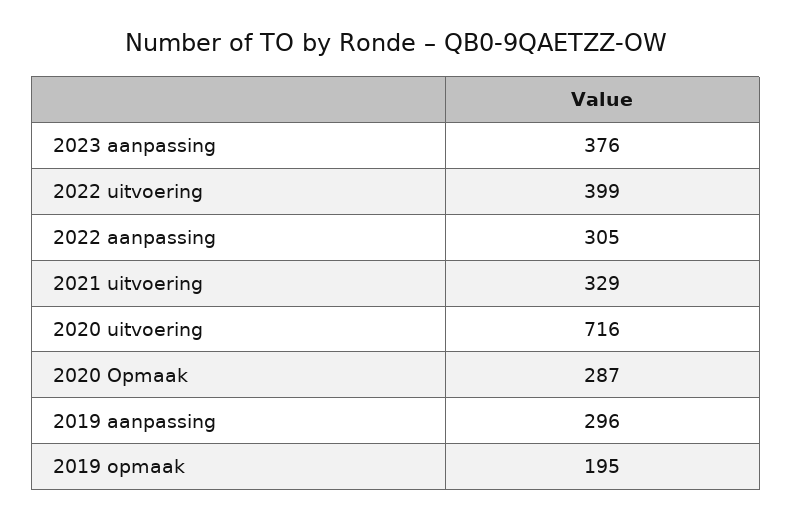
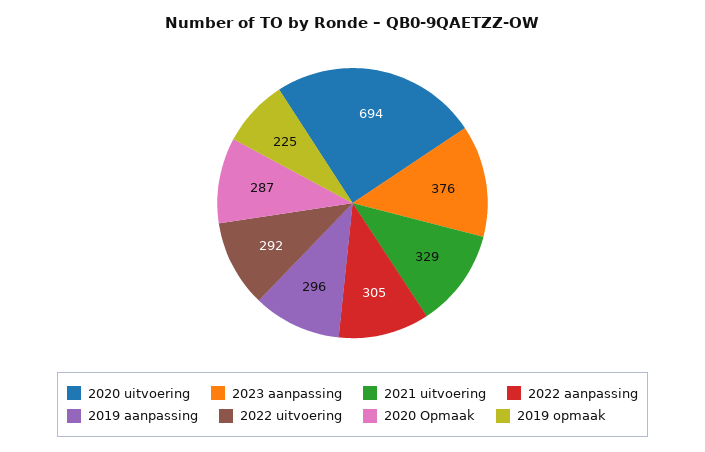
2022 uitvoering: 399 -> 292
2020 uitvoering: 716 -> 694
2019 opmaak: 195 -> 225

